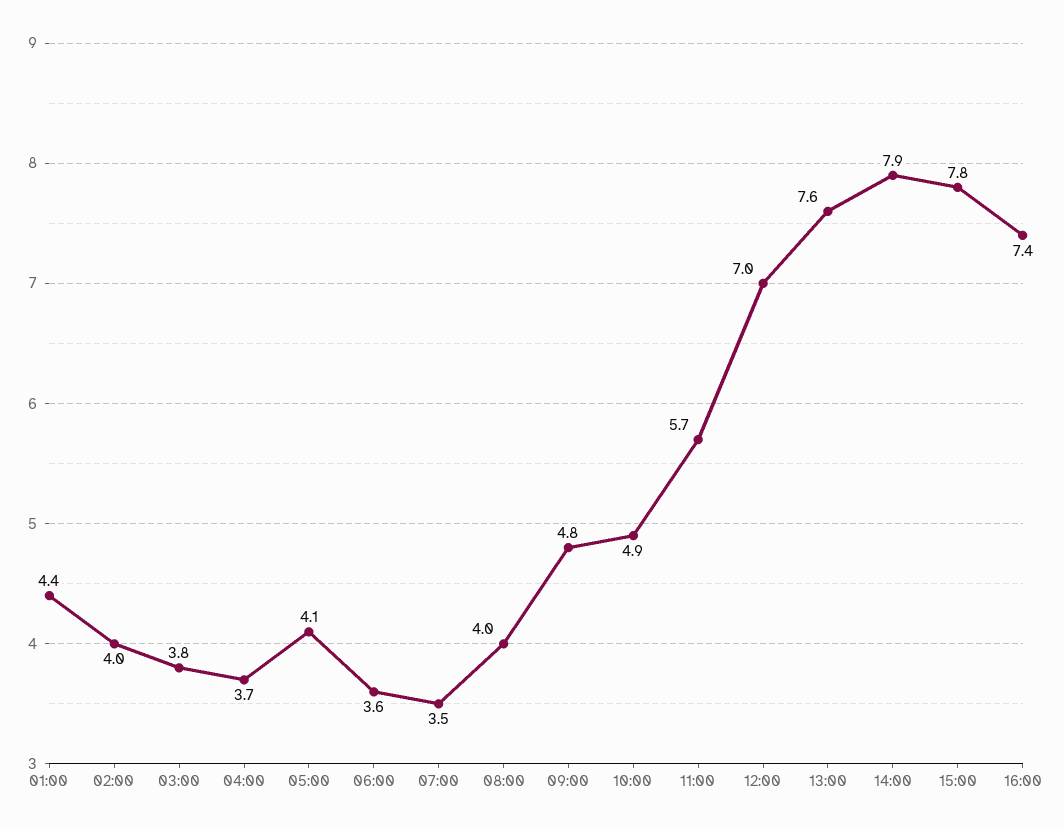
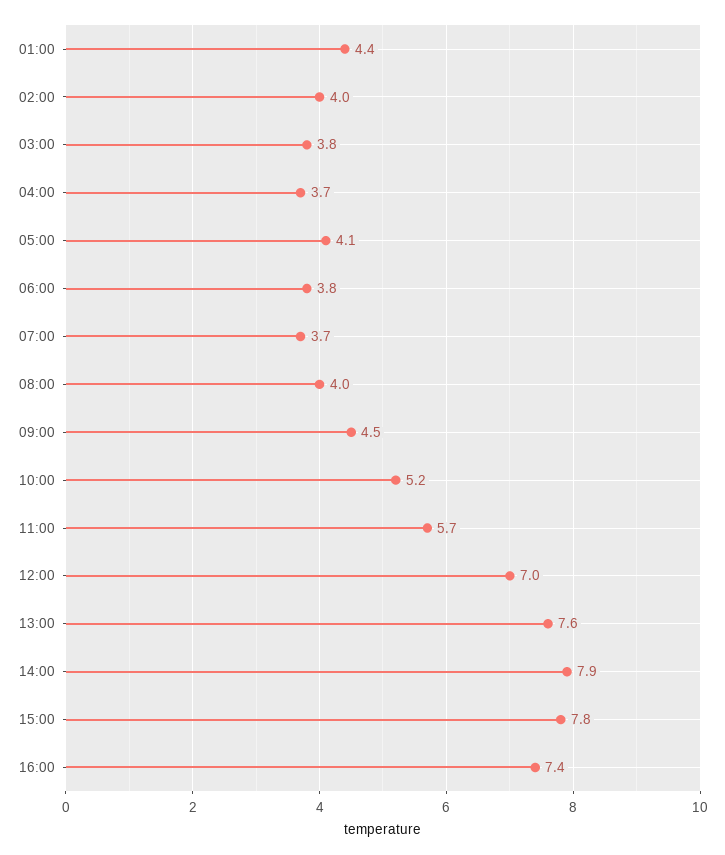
06:00: 3.6 -> 3.8
07:00: 3.5 -> 3.7
09:00: 4.8 -> 4.5
10:00: 4.9 -> 5.2

